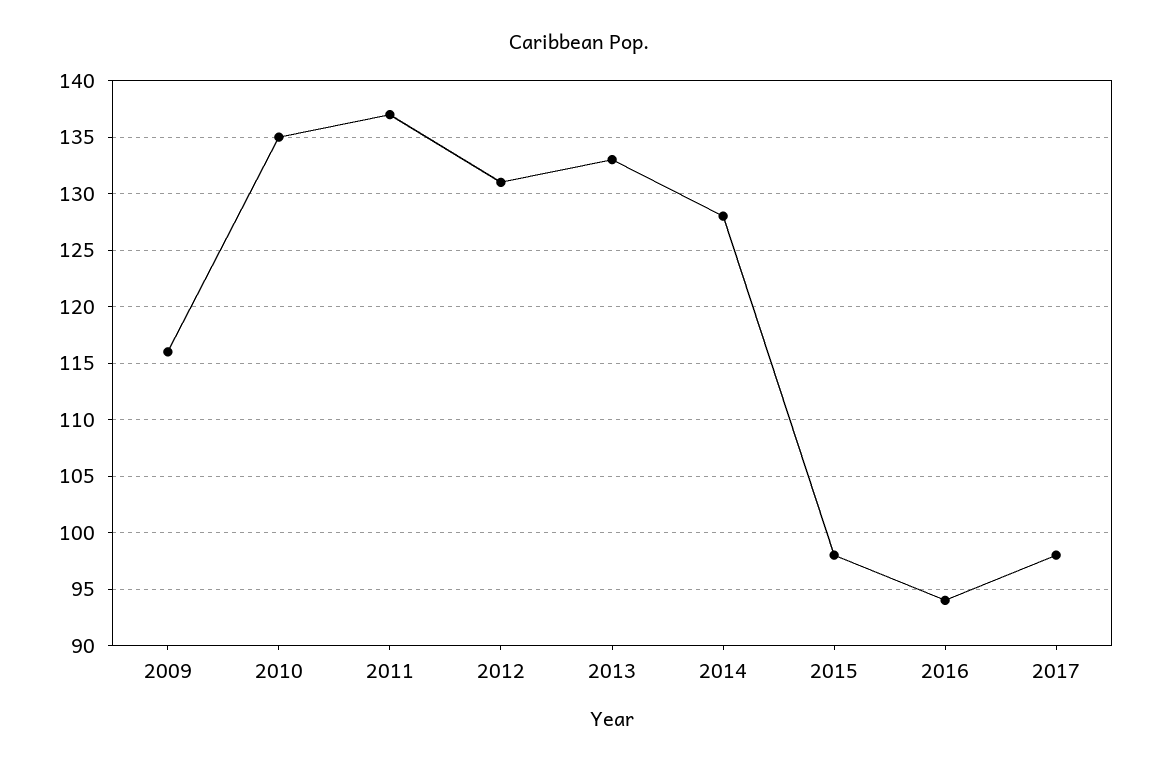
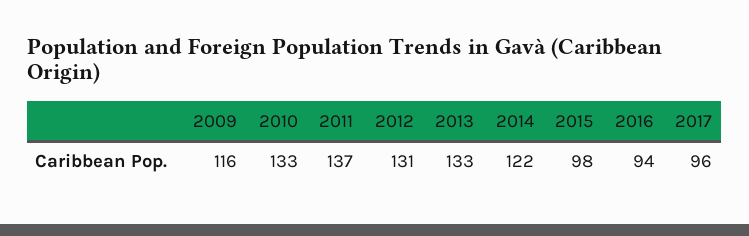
2010: 135 -> 133
2014: 128 -> 122
2017: 98 -> 96

